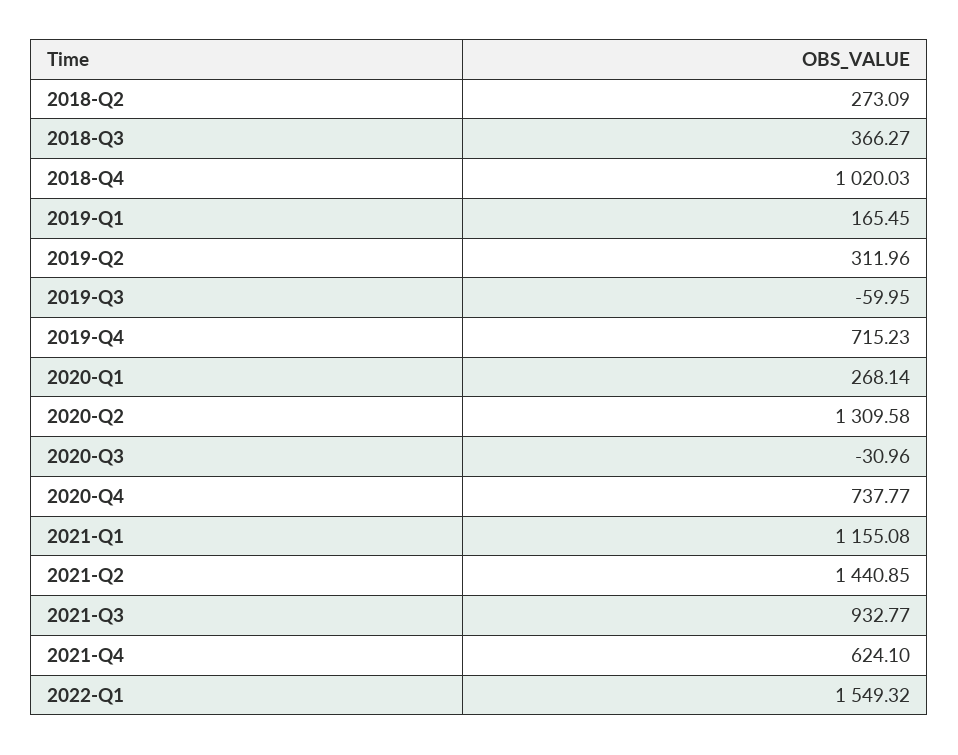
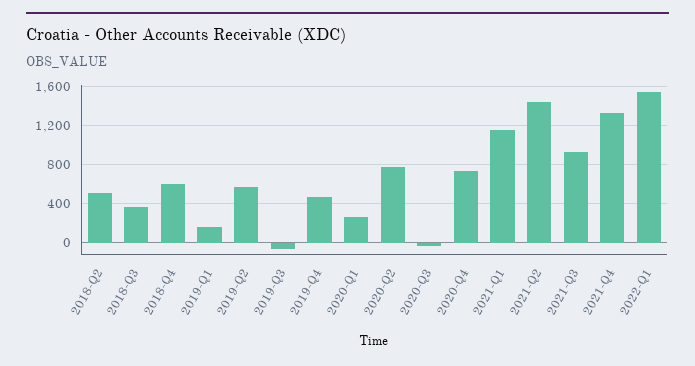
2018-Q2: 273.09 -> 500
2018-Q4: 1020.03 -> 600
2019-Q2: 311.96 -> 600
2019-Q4: 715.23 -> 500
2020-Q2: 1309.58 -> 800
2021-Q4: 624.1 -> 1300

